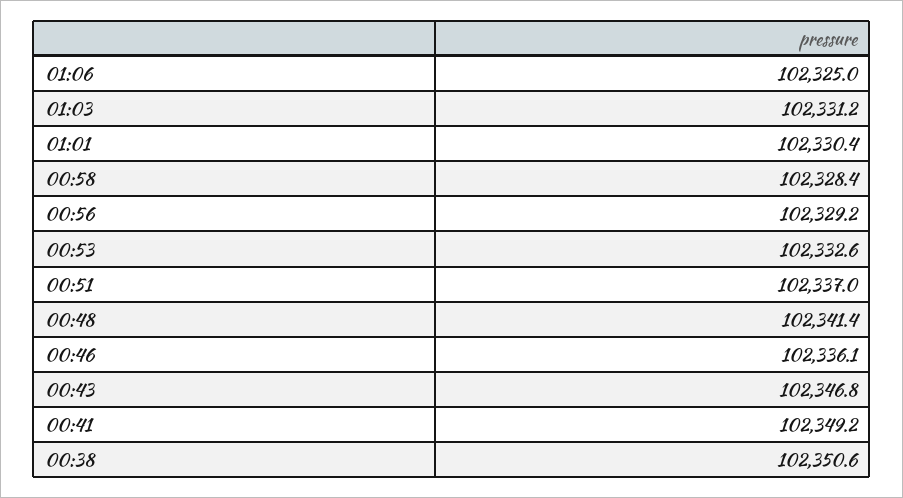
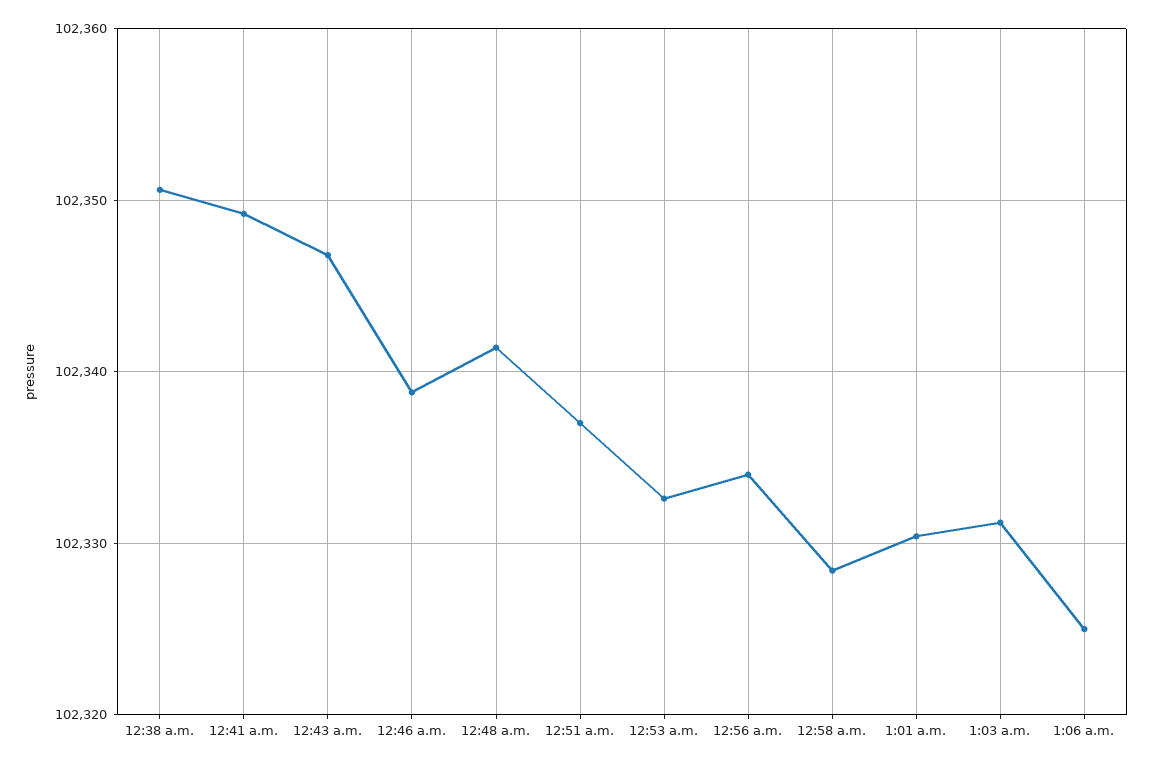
00:56: 102329.2 -> 102334
00:46: 102336.1 -> 102339

